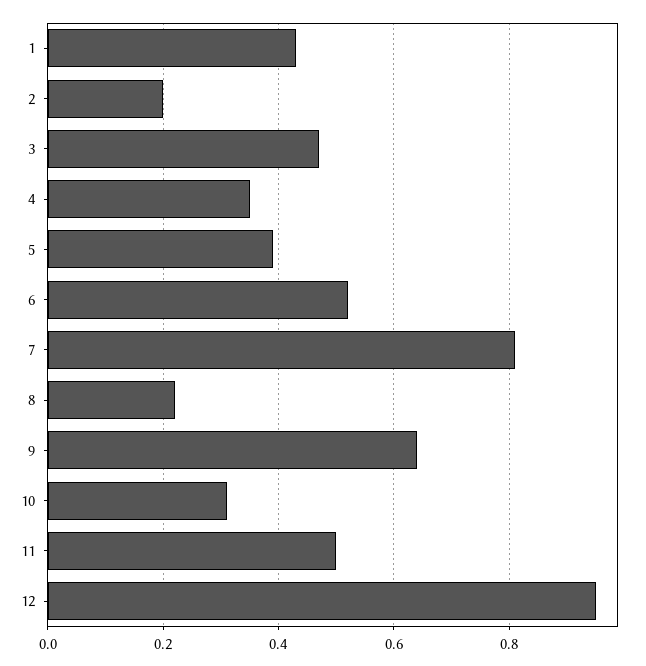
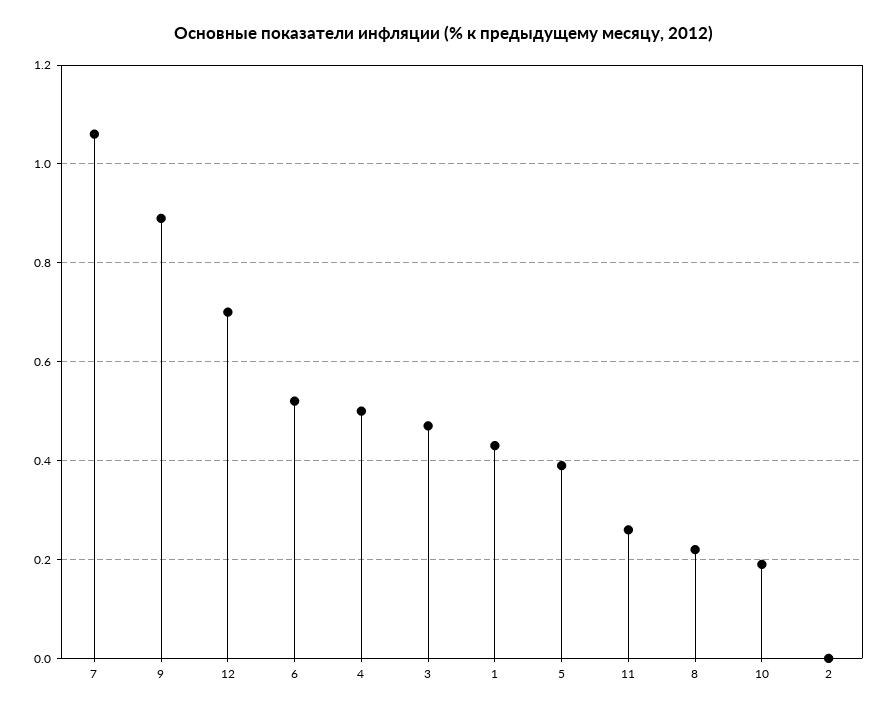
2: 0.2 -> 0
4: 0.35 -> 0.5
7: 0.8 -> 1.05
9: 0.65 -> 0.9
10: 0.3 -> 0.2
11: 0.5 -> 0.25
12: 0.95 -> 0.7

